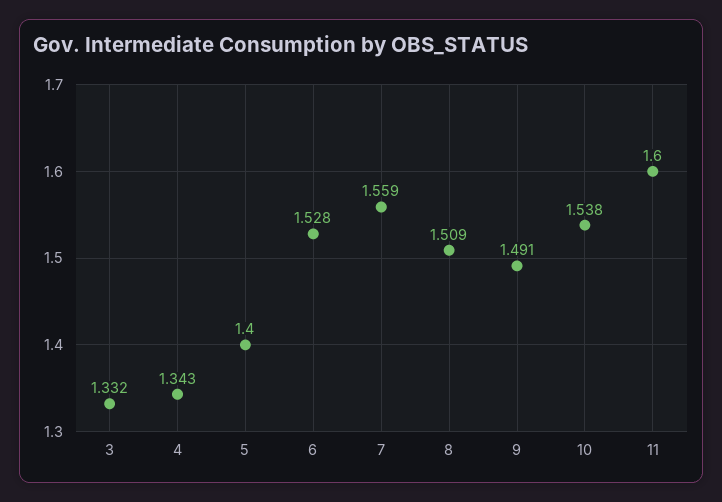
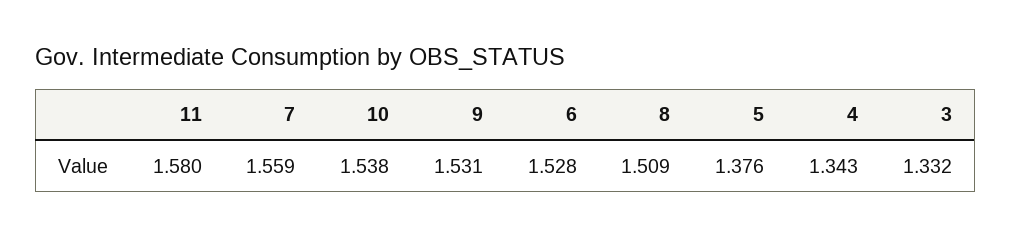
5: 1.4 -> 1.376
9: 1.491 -> 1.531
11: 1.6 -> 1.58

